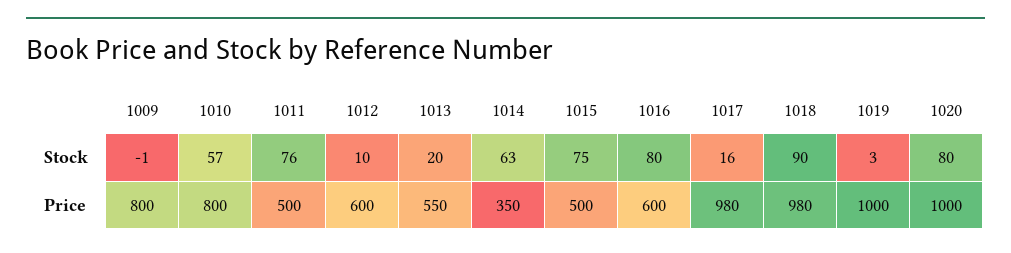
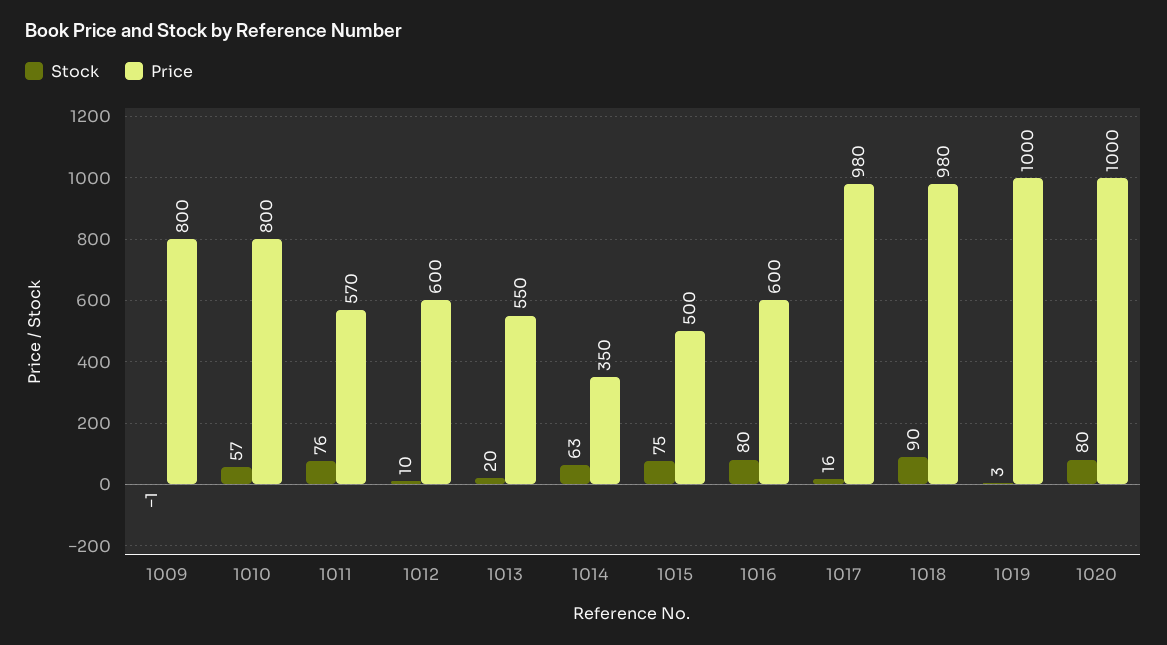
Price, 1011: 500 -> 570

